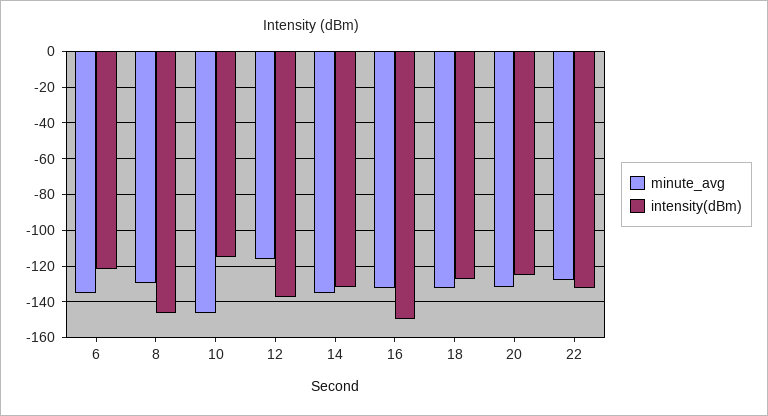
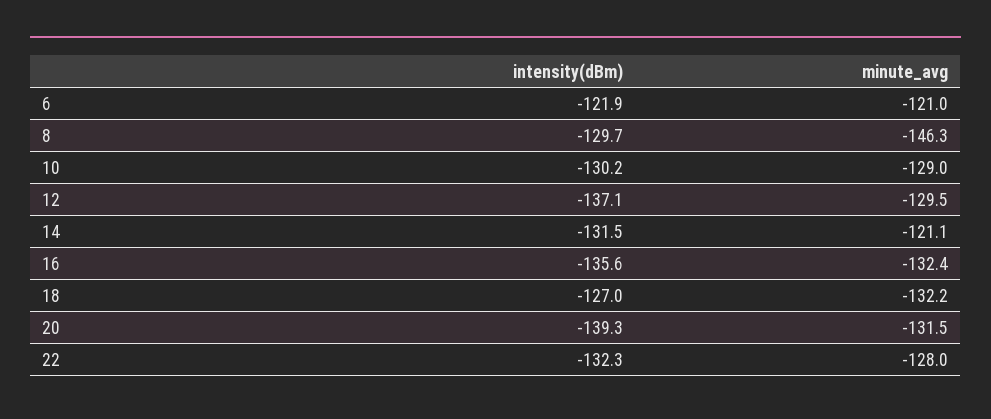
minute_avg, 6: -135 -> -121
minute_avg, 8: -130 -> -146.3
intensity(dBm), 8: -145 -> -129.7
minute_avg, 10: -145 -> -129
intensity(dBm), 10: -115 -> -130.2
minute_avg, 12: -115 -> -129.5
minute_avg, 14: -135 -> -121.1
intensity(dBm), 16: -150 -> -135.6
intensity(dBm), 20: -125 -> -139.3

